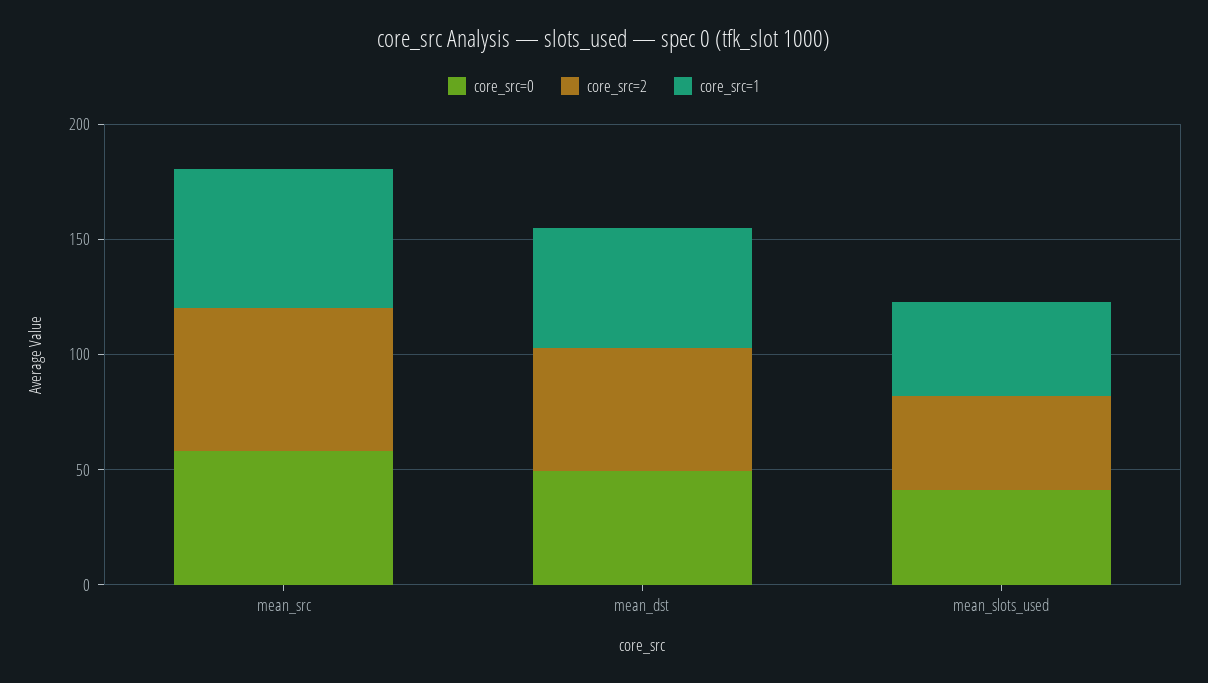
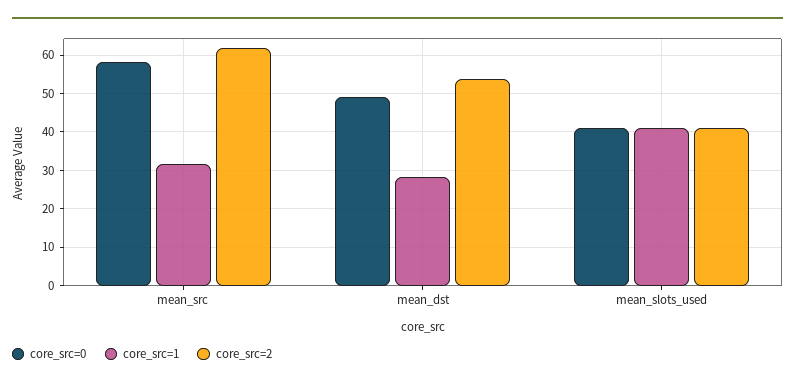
core_src=1, mean_src: 60 -> 32
core_src=1, mean_dst: 50 -> 28

